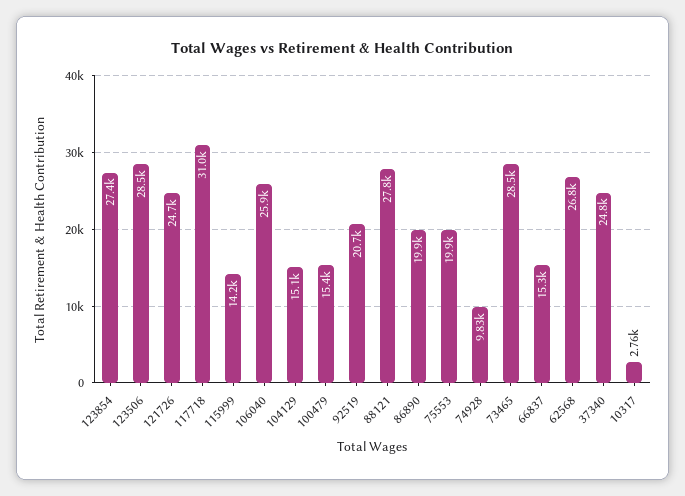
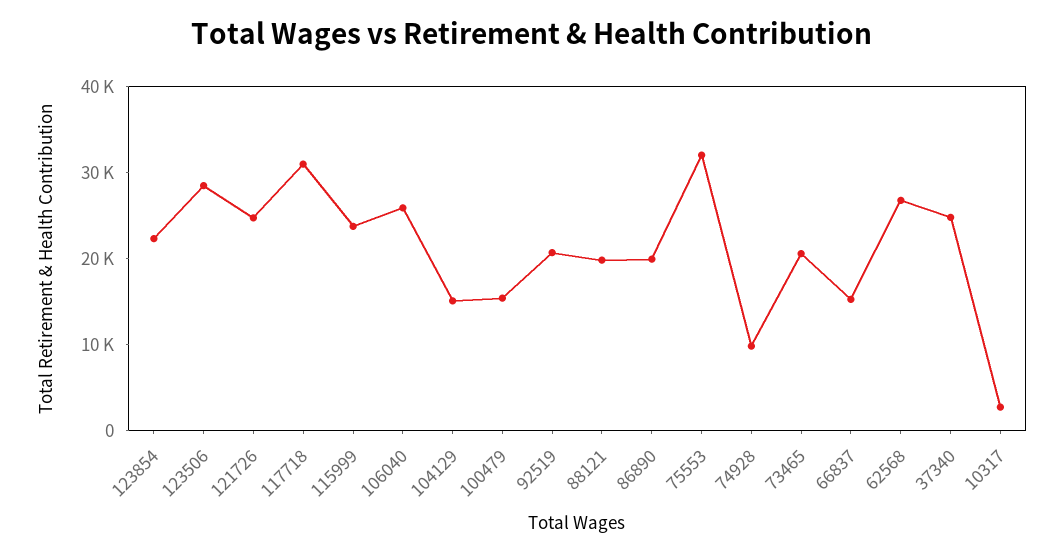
123854: 27400 -> 22000
115999: 14200 -> 24000
88121: 27800 -> 20000
75553: 19900 -> 32000
73465: 28500 -> 20000

